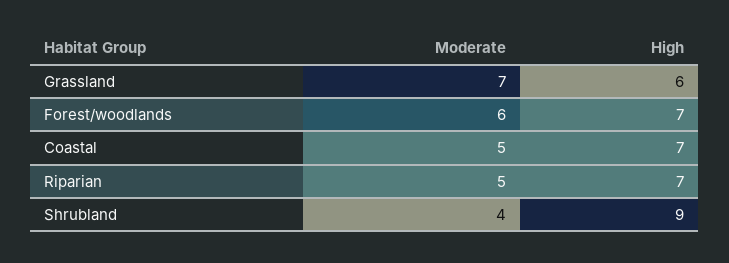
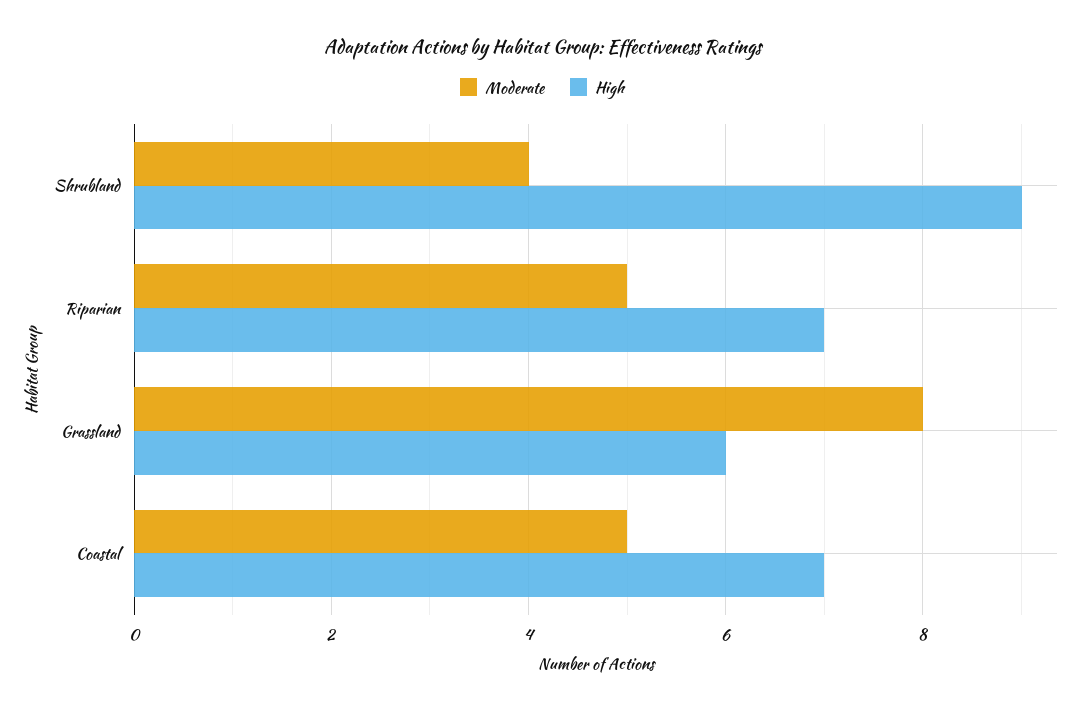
Moderate, Grassland: 7 -> 8
Moderate, Forest/woodlands: 6 -> none
High, Forest/woodlands: 7 -> none

